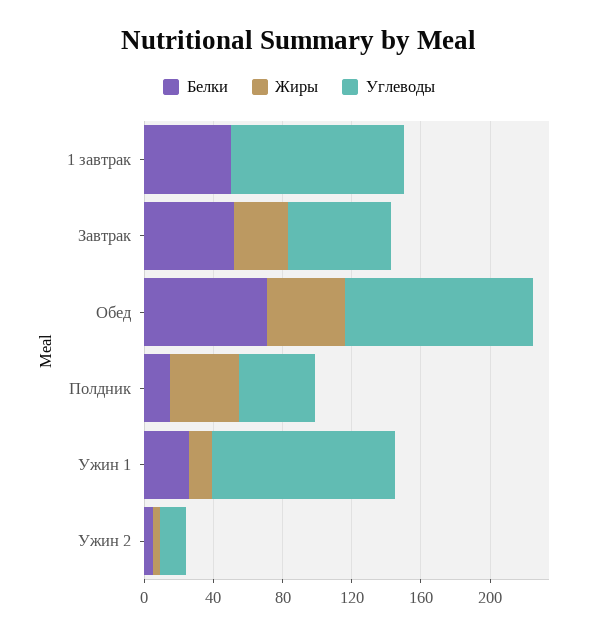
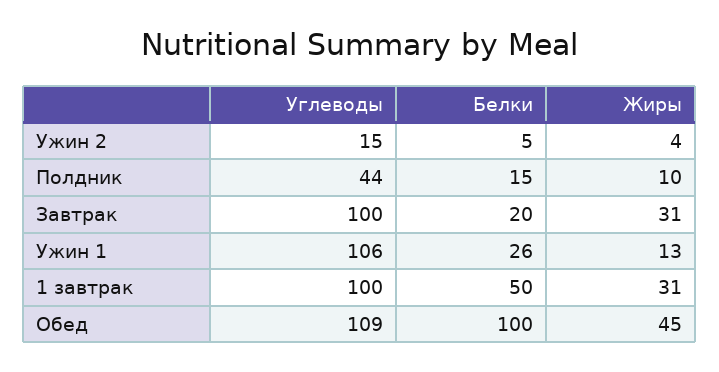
Жиры, 1 завтрак: 0 -> 31
Белки, Завтрак: 50 -> 20
Углеводы, Завтрак: 60 -> 100
Белки, Обед: 70 -> 100
Жиры, Полдник: 40 -> 10

